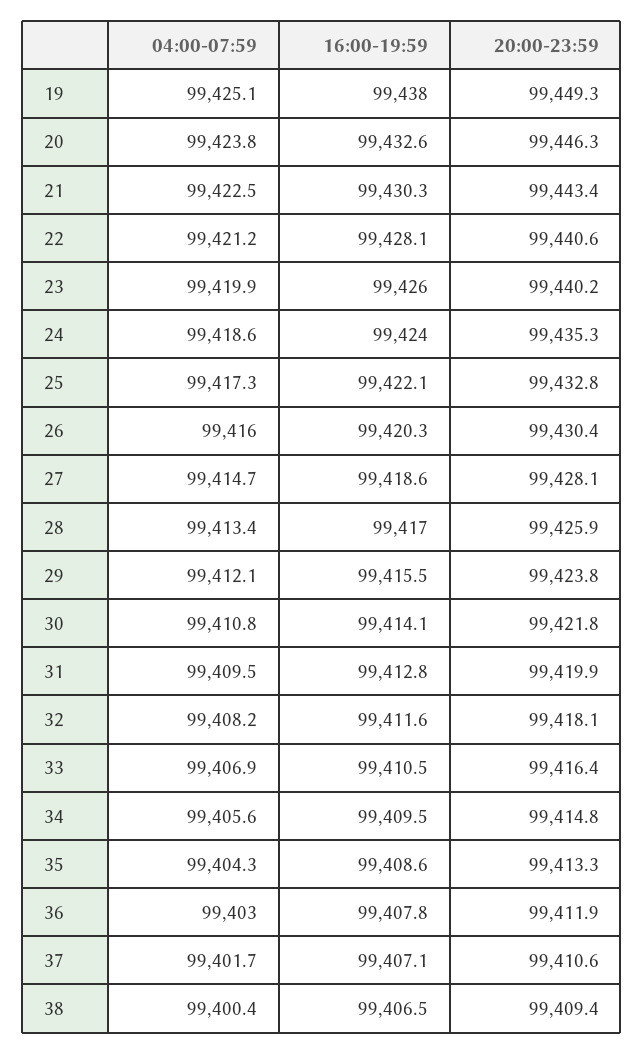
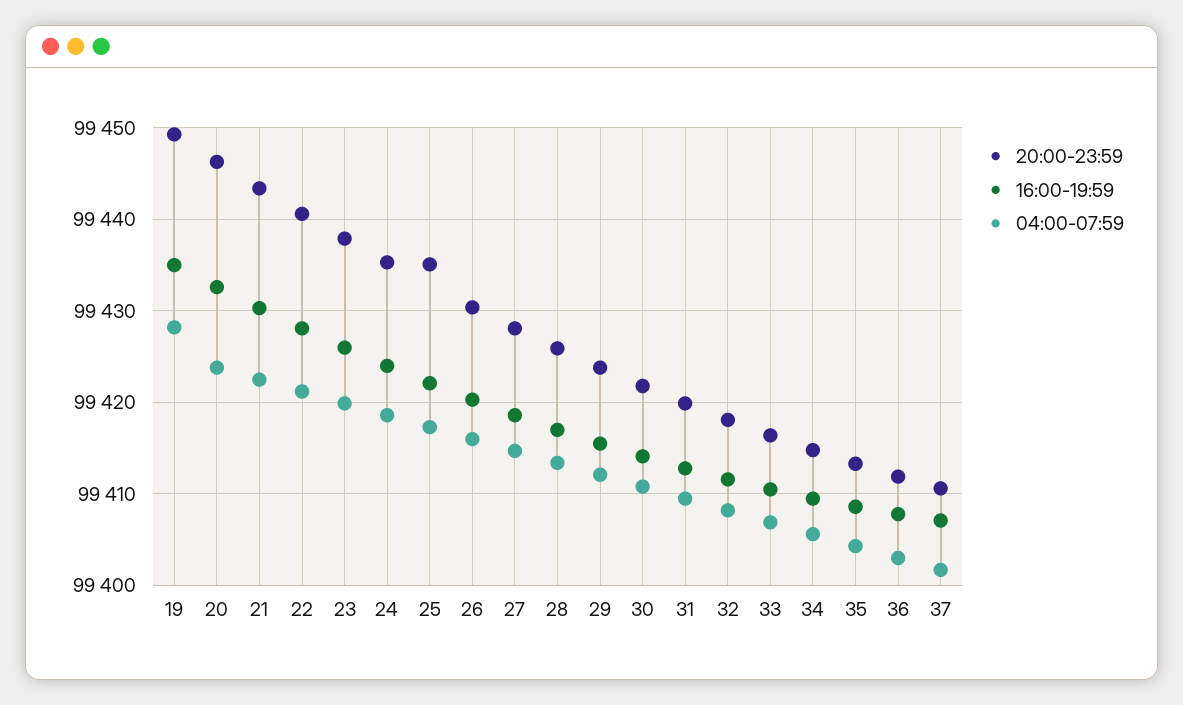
04:00-07:59, 19: 99425.1 -> 99428
16:00-19:59, 19: 99438 -> 99435
20:00-23:59, 23: 99440.2 -> 99438
20:00-23:59, 25: 99432.8 -> 99435
04:00-07:59, 38: 99400.4 -> none
16:00-19:59, 38: 99406.5 -> none
20:00-23:59, 38: 99409.4 -> none

